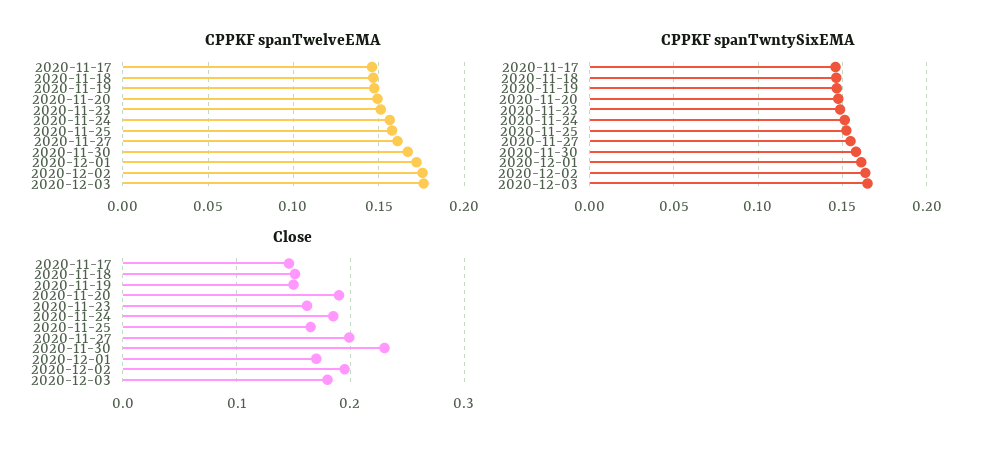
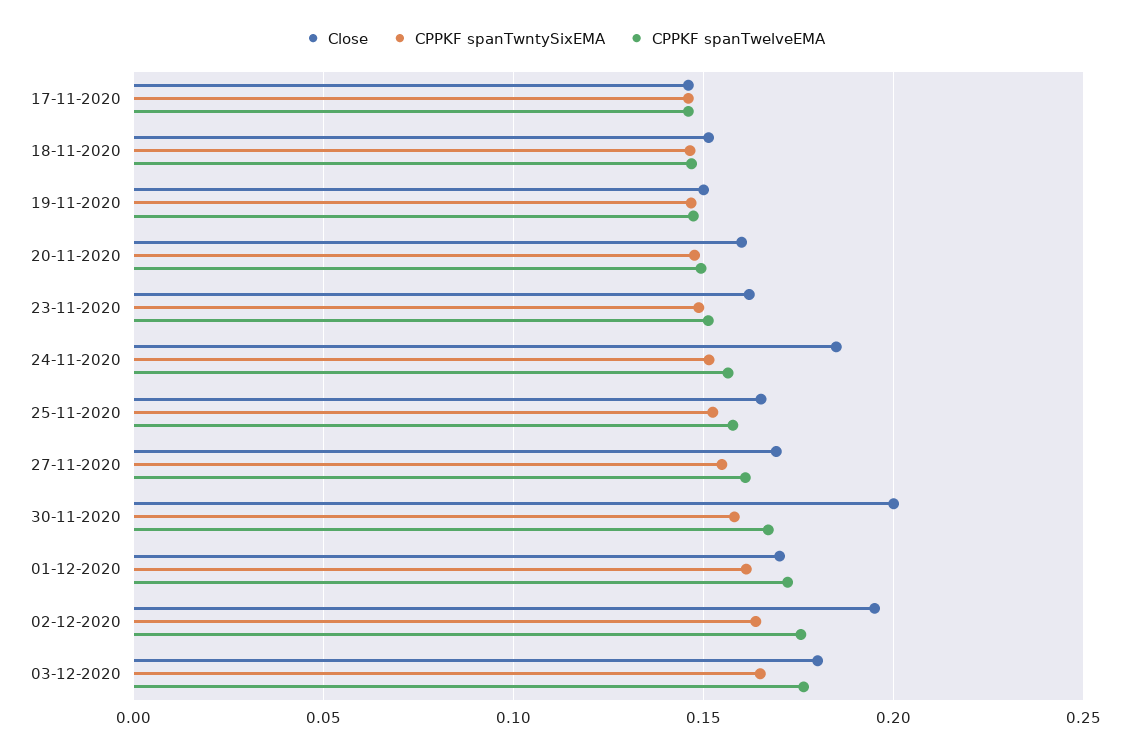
Close, 2020-11-20: 0.19 -> 0.16
Close, 2020-11-27: 0.2 -> 0.17
Close, 2020-11-30: 0.23 -> 0.2

